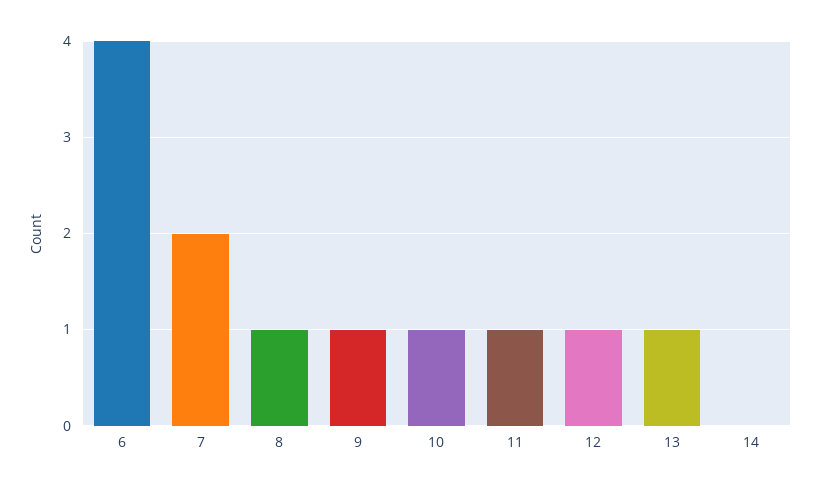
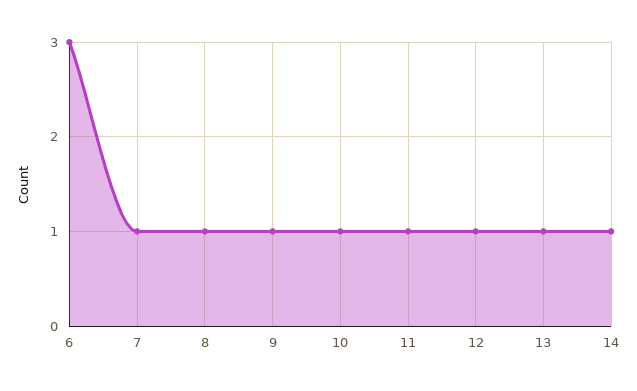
6: 4 -> 3
7: 2 -> 1
14: 0 -> 1

